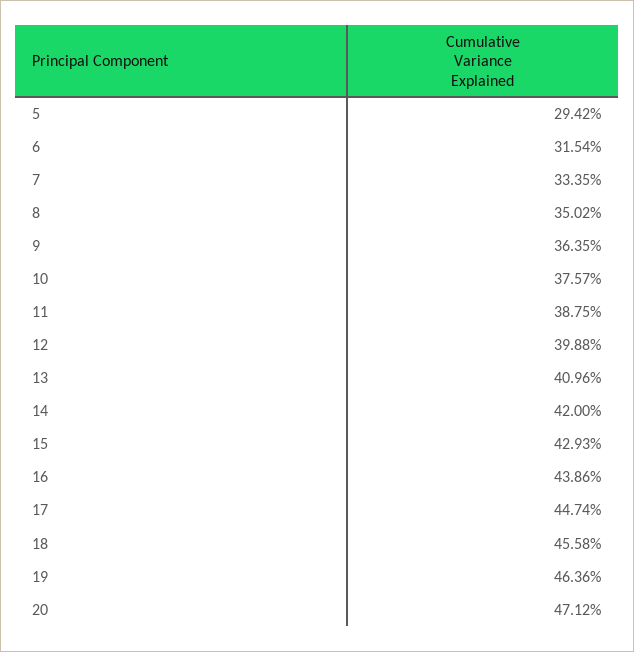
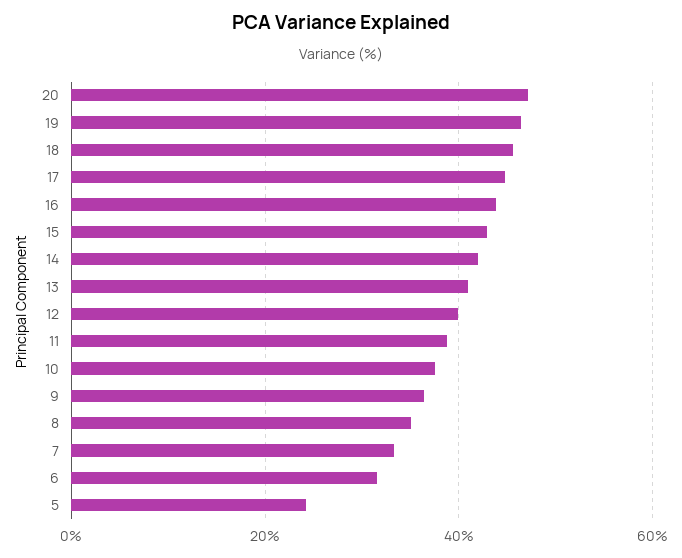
5: 29.42 -> 24

